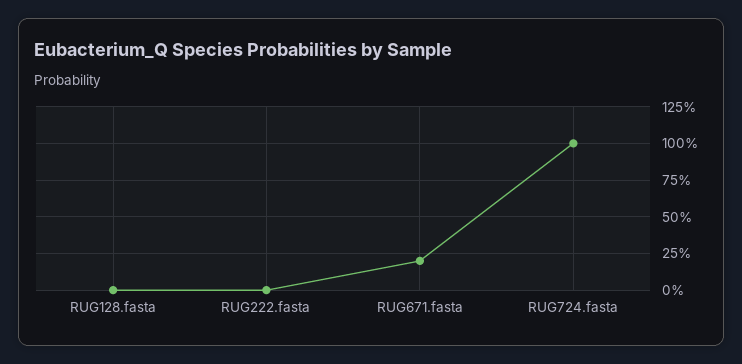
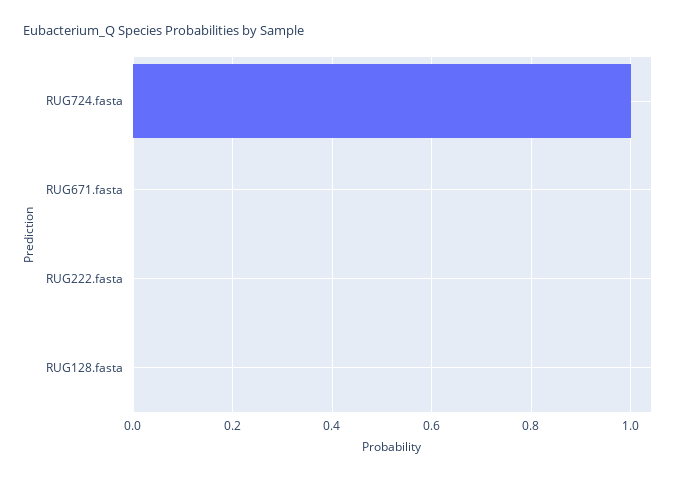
RUG671.fasta: 0.2 -> 0

